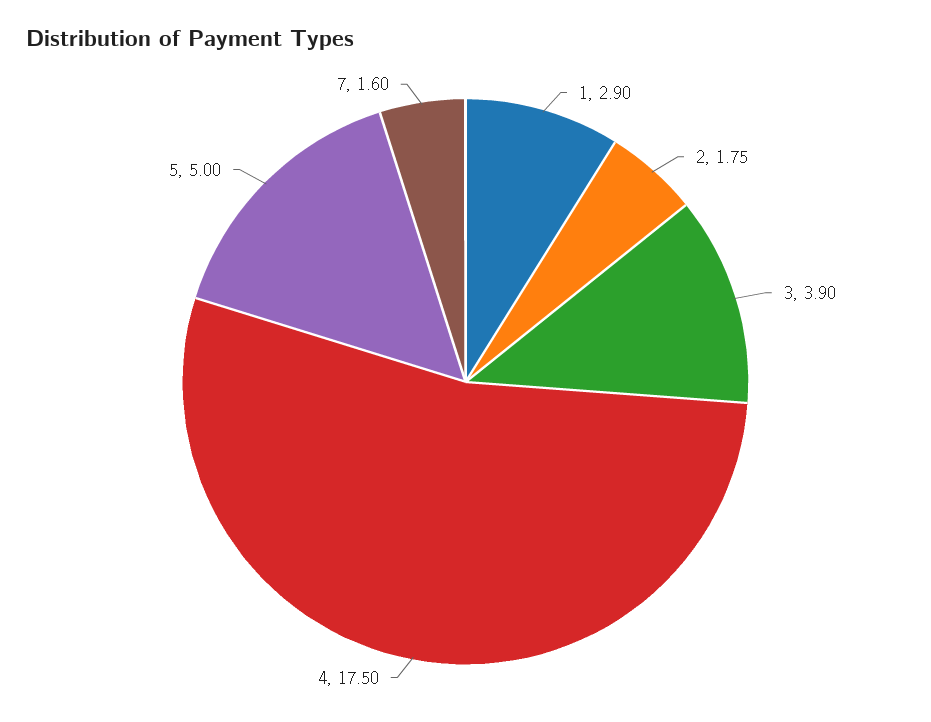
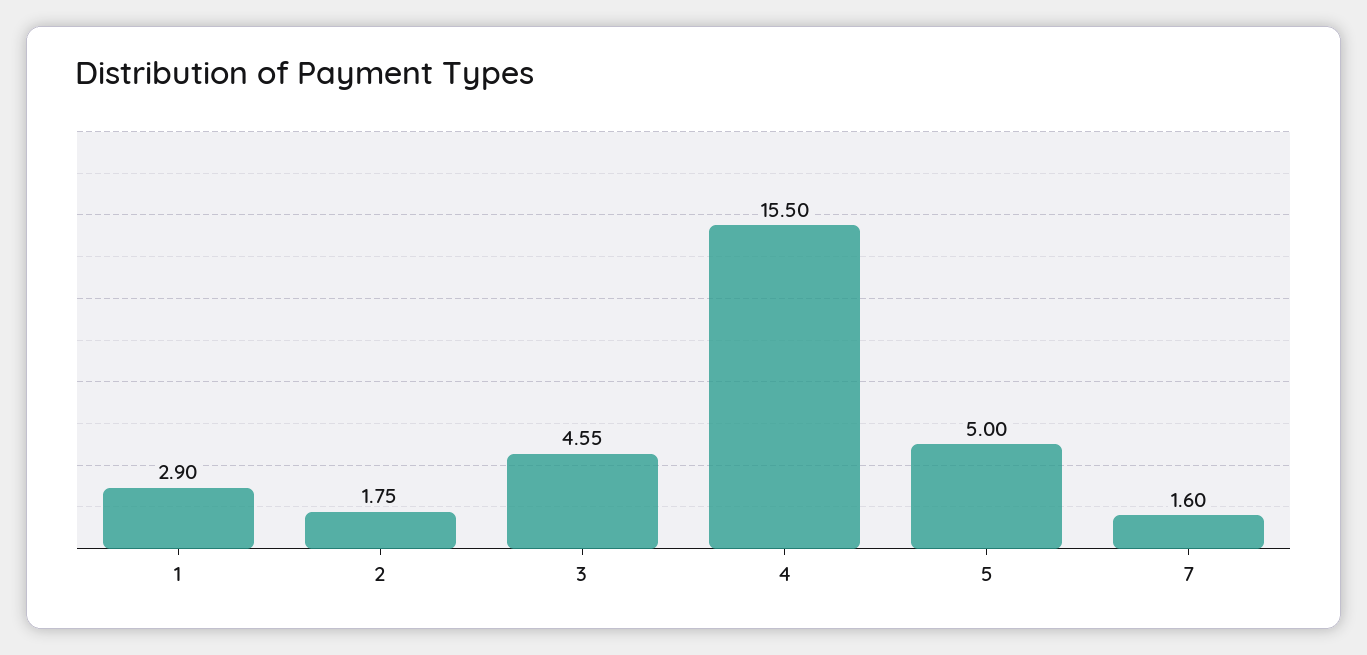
3: 3.9 -> 4.55
4: 17.5 -> 15.5

